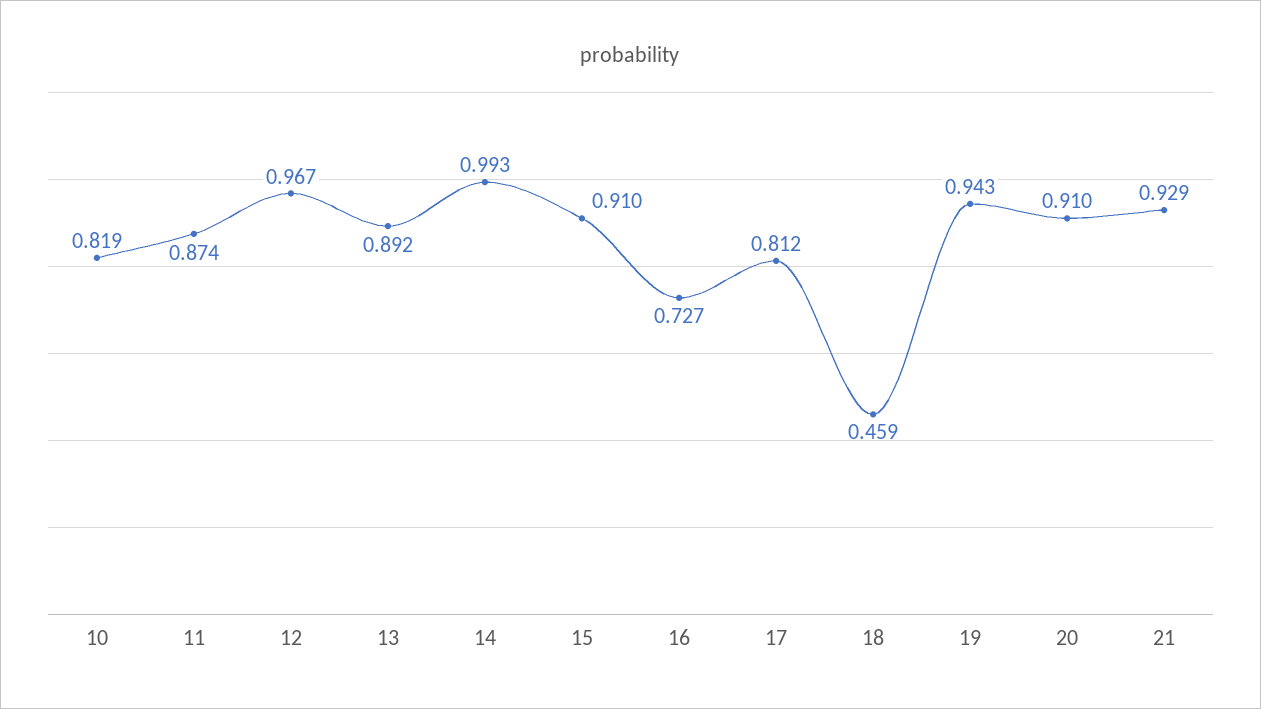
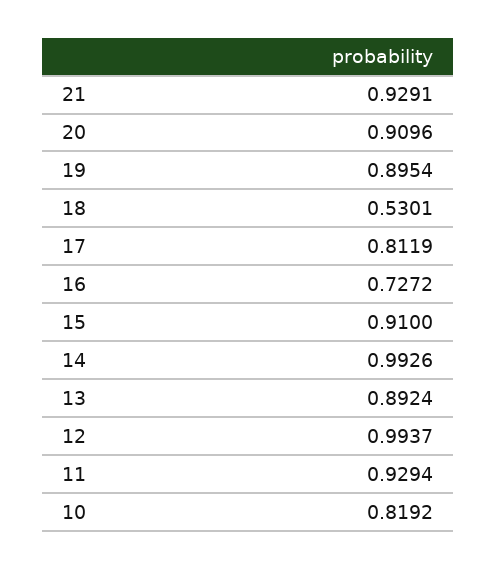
11: 0.874 -> 0.9294
12: 0.967 -> 0.9937
18: 0.459 -> 0.5301
19: 0.943 -> 0.8954

